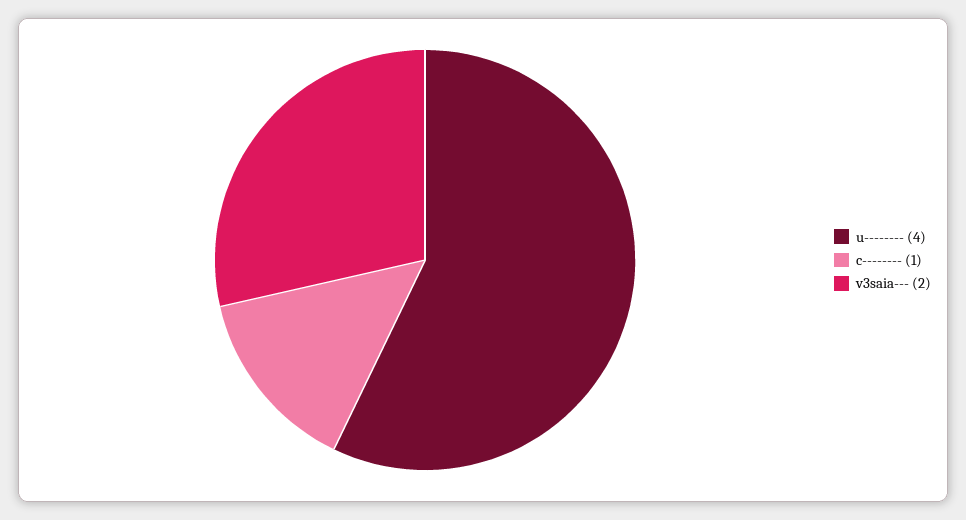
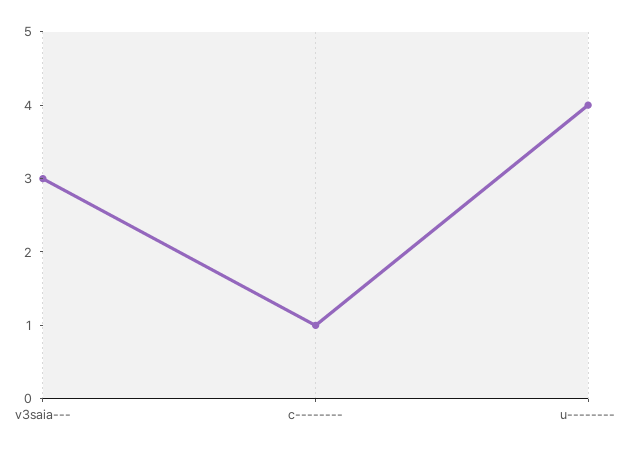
v3saia---: 2 -> 3

